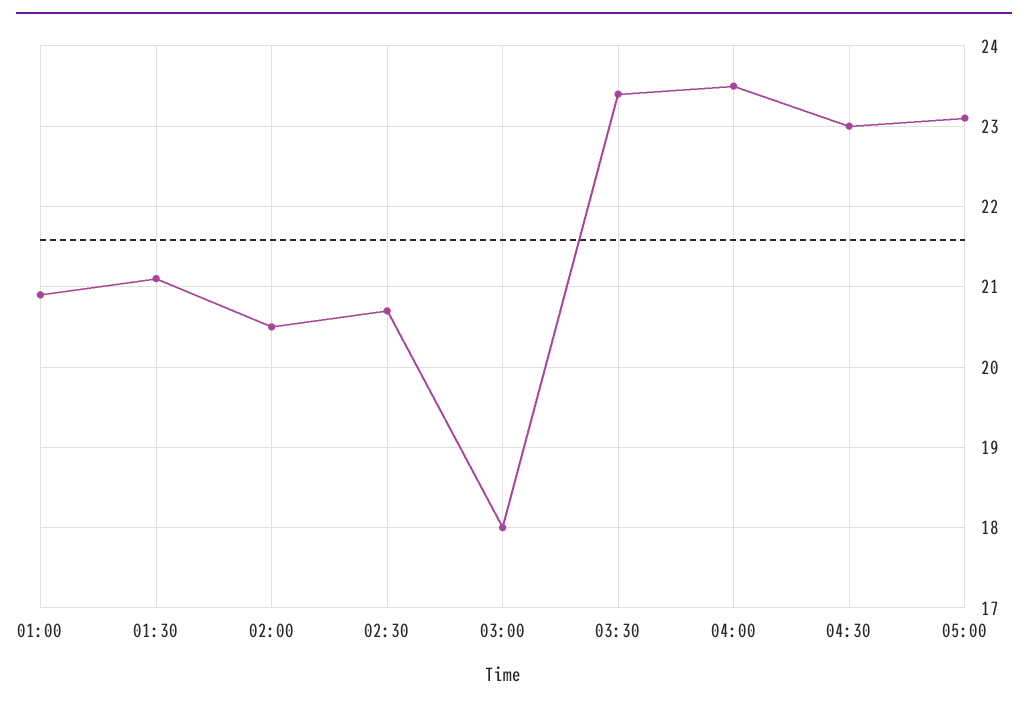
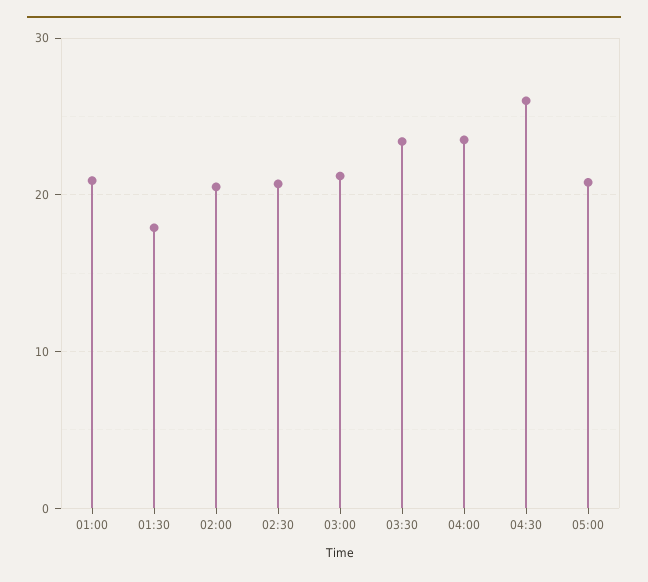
01:30: 21.1 -> 18
03:00: 18 -> 21
04:30: 23 -> 26
05:00: 23.1 -> 21

